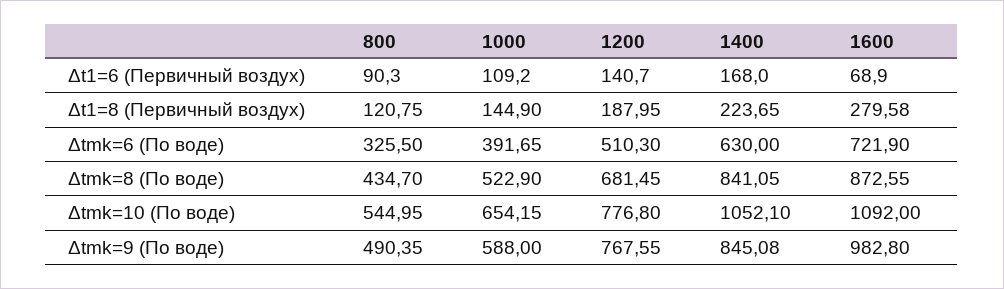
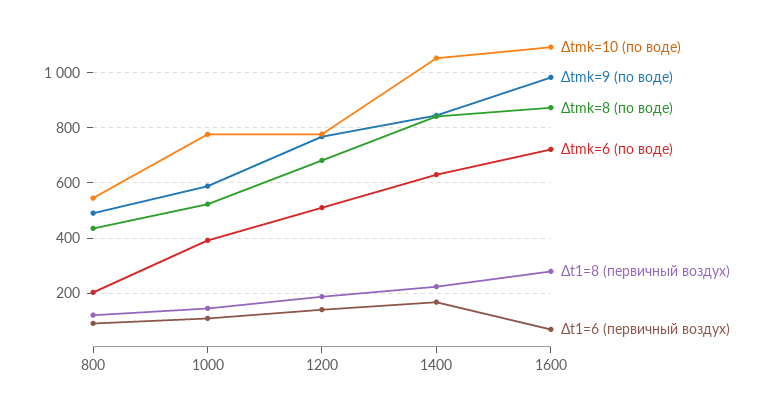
Δtmk=6 (По воде), 800: 325.5 -> 200
Δtmk=10 (По воде), 1000: 654.15 -> 775

